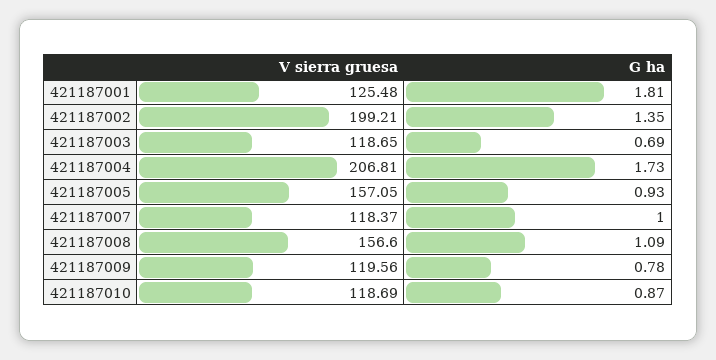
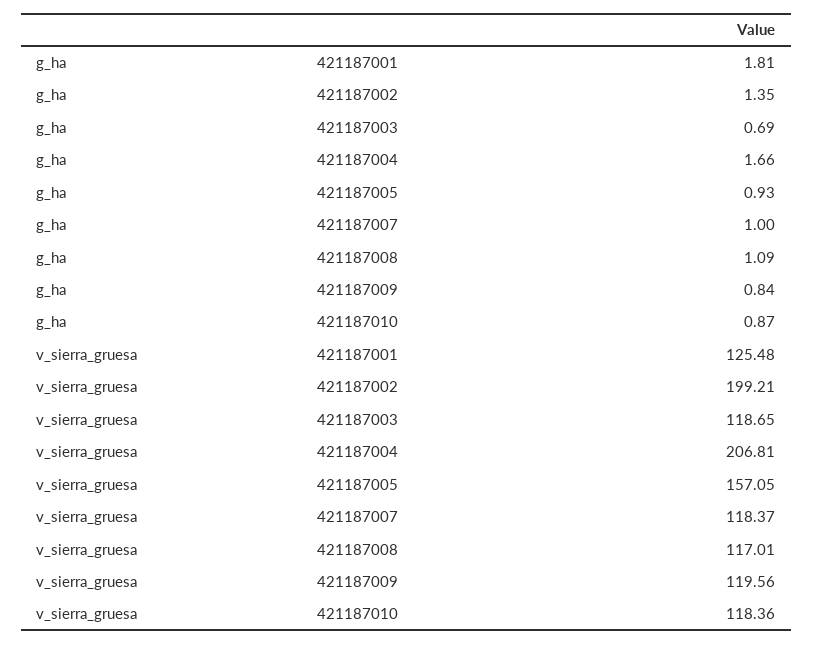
G ha, 421187004: 1.73 -> 1.66
V sierra gruesa, 421187008: 156.6 -> 117.01
G ha, 421187009: 0.78 -> 0.84
V sierra gruesa, 421187010: 118.69 -> 118.36

